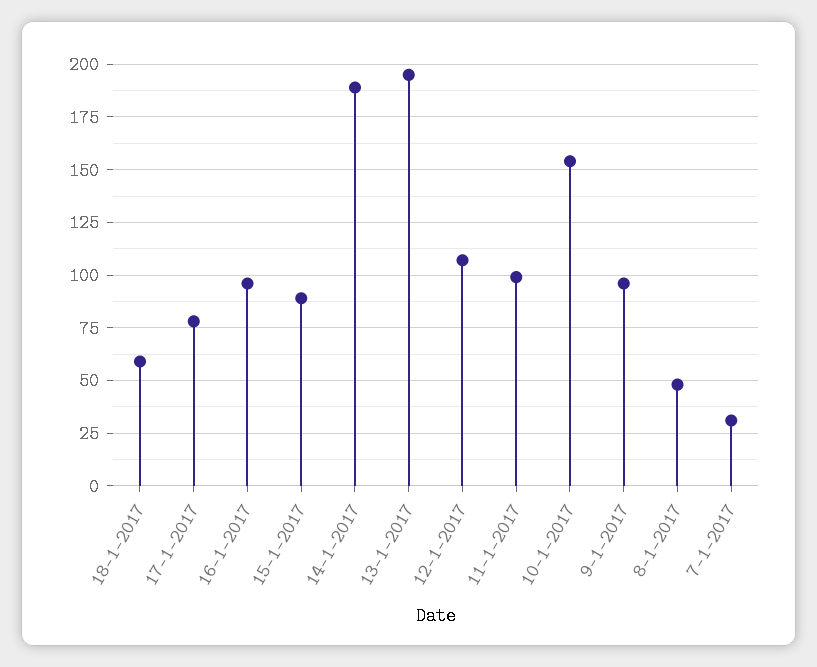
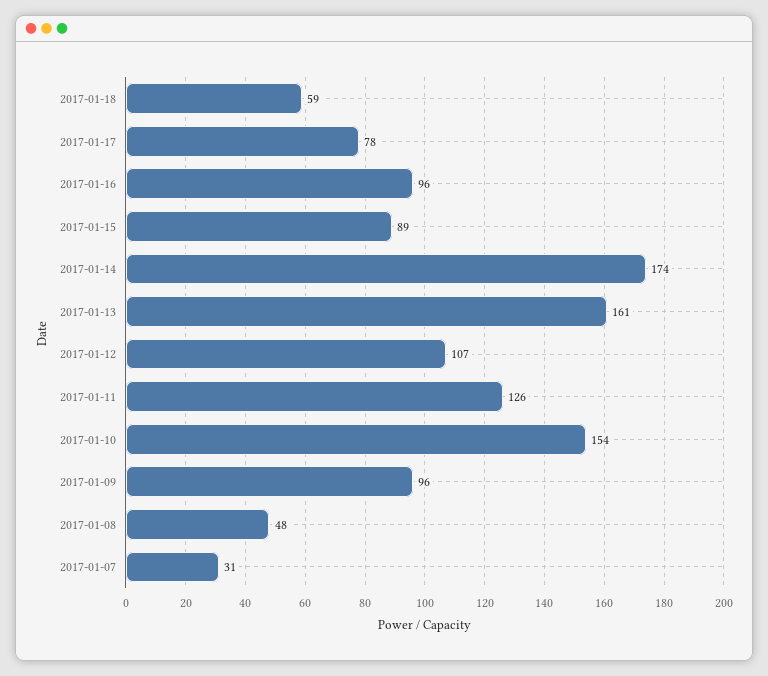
14-1-2017: 190 -> 174
13-1-2017: 195 -> 161
11-1-2017: 100 -> 126

